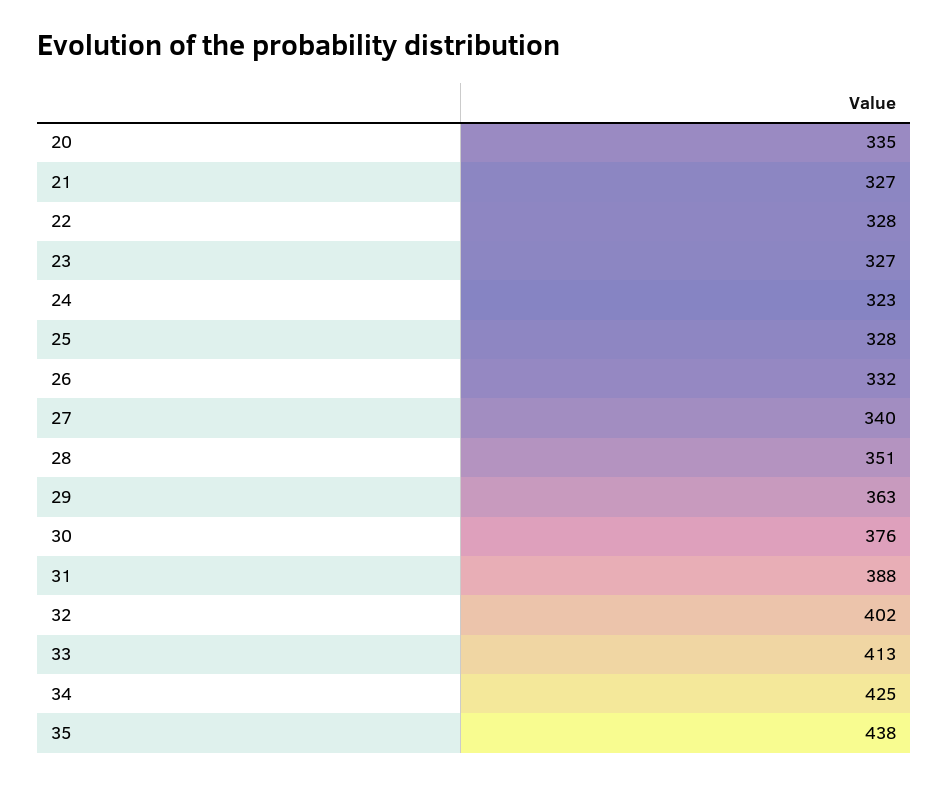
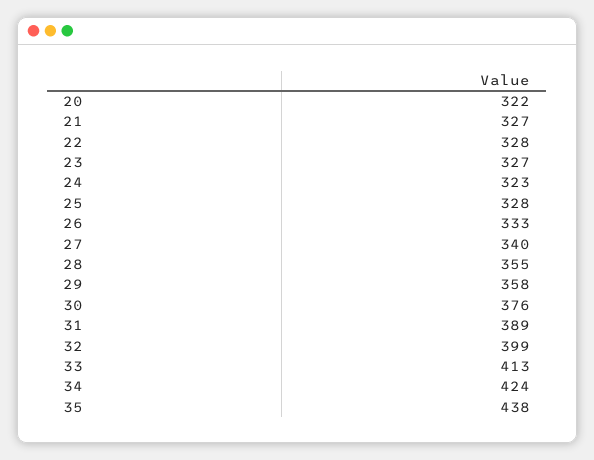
20: 335 -> 322
26: 332 -> 333
28: 351 -> 355
29: 363 -> 358
31: 388 -> 389
32: 402 -> 399
34: 425 -> 424

